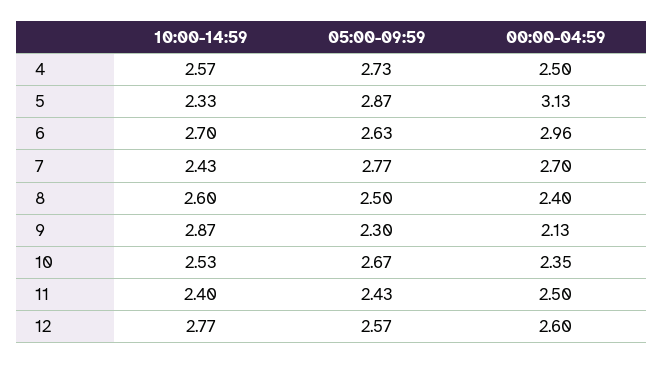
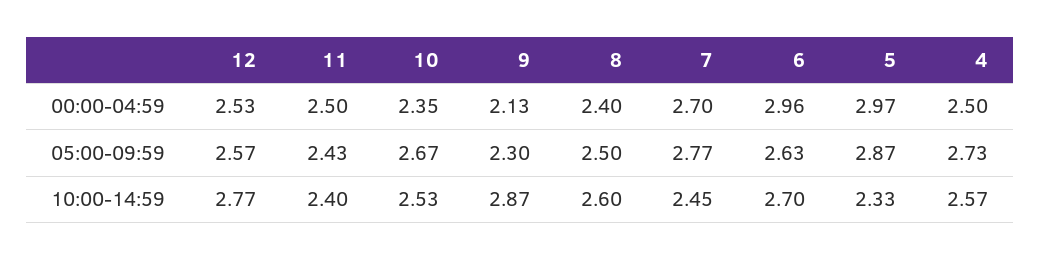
00:00-04:59, 5: 3.13 -> 2.97
10:00-14:59, 7: 2.43 -> 2.45
00:00-04:59, 12: 2.6 -> 2.53

